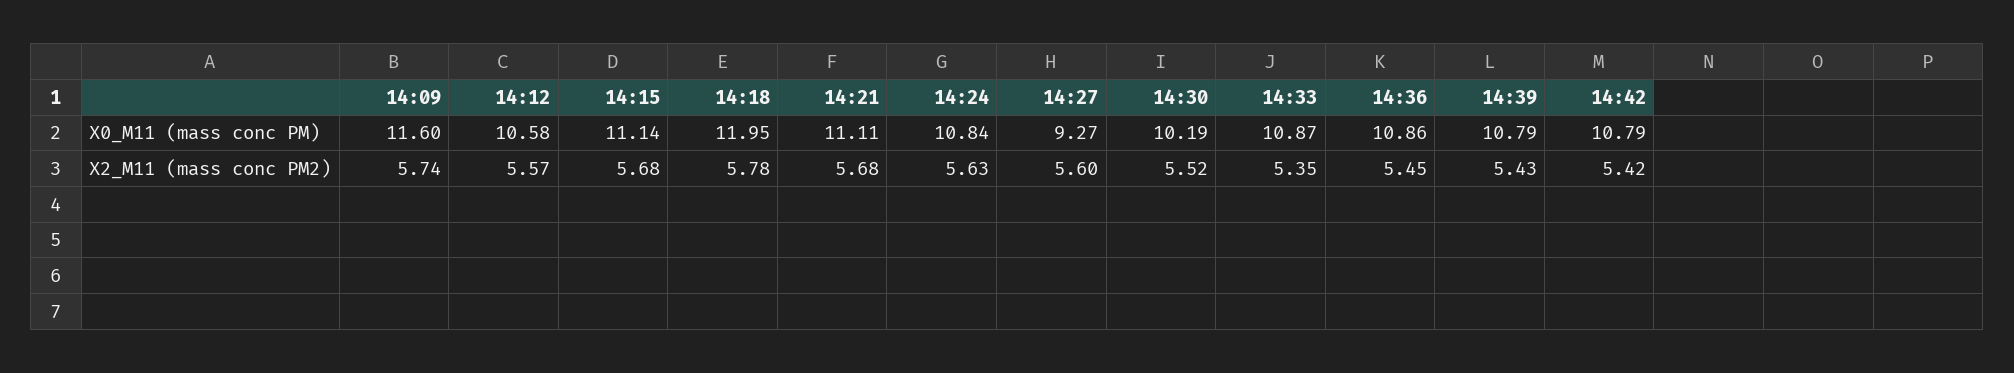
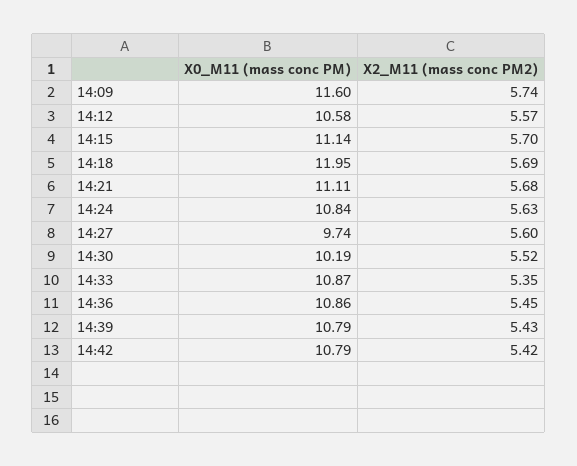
14:27, X0_M11 (mass conc PM): 9.27 -> 9.74
14:15, X2_M11 (mass conc PM2): 5.68 -> 5.7
14:18, X2_M11 (mass conc PM2): 5.78 -> 5.69

